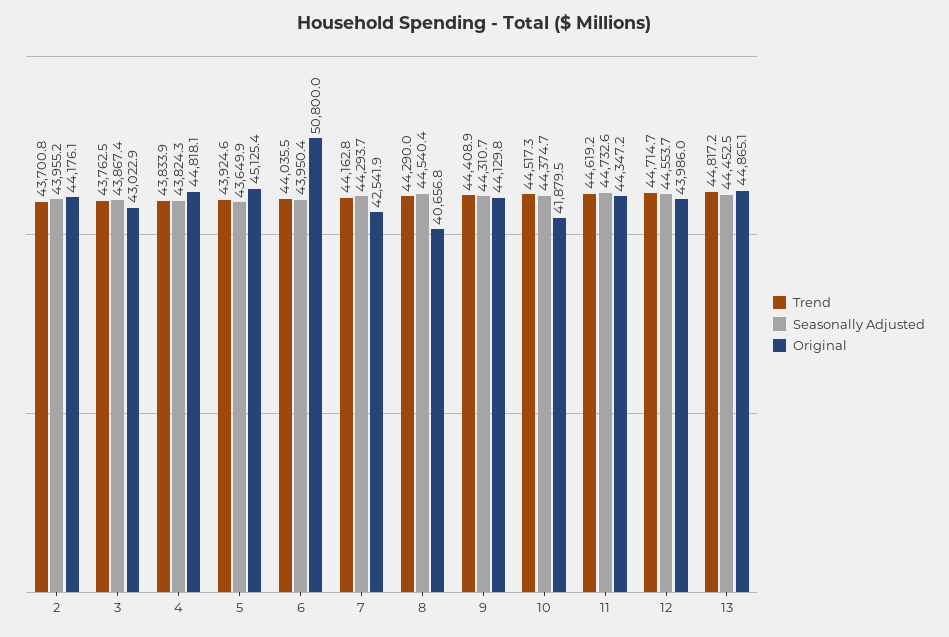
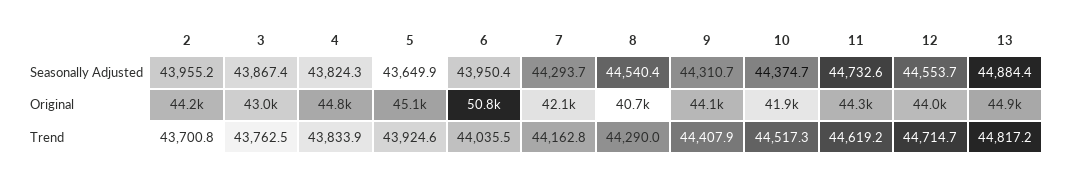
Original, 7: 42541.9 -> 42100
Trend, 9: 44408.9 -> 44407.9
Seasonally Adjusted, 13: 44452.5 -> 44884.4

